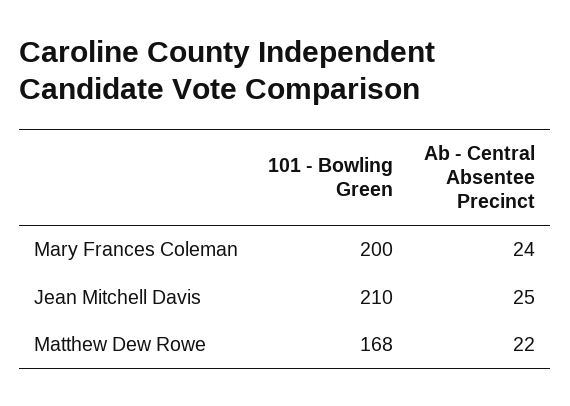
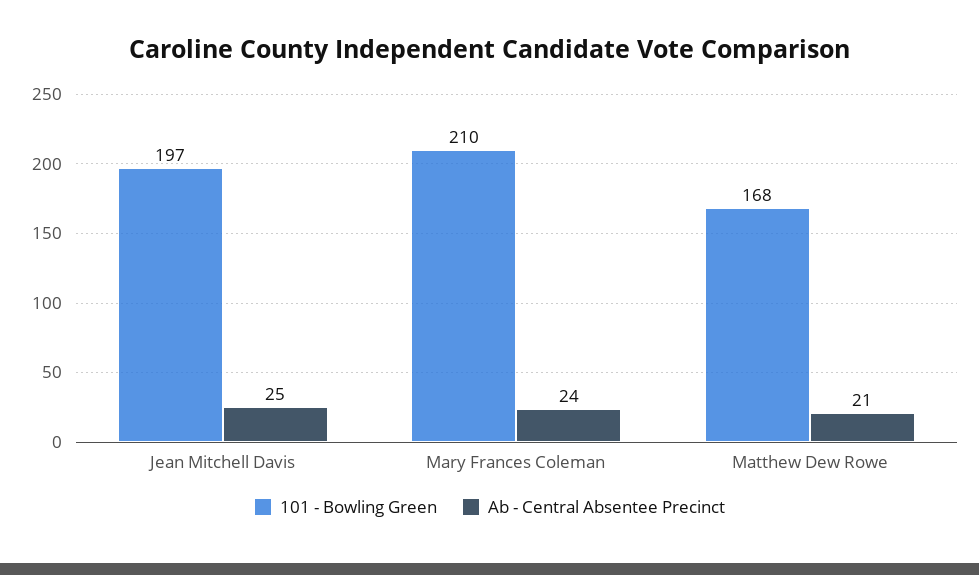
101 - Bowling Green, Mary Frances Coleman: 200 -> 210
101 - Bowling Green, Jean Mitchell Davis: 210 -> 197
Ab - Central Absentee Precinct, Matthew Dew Rowe: 22 -> 21

